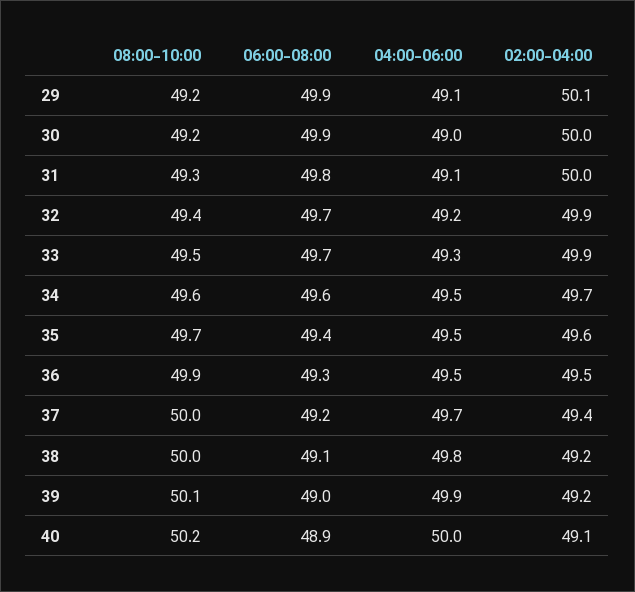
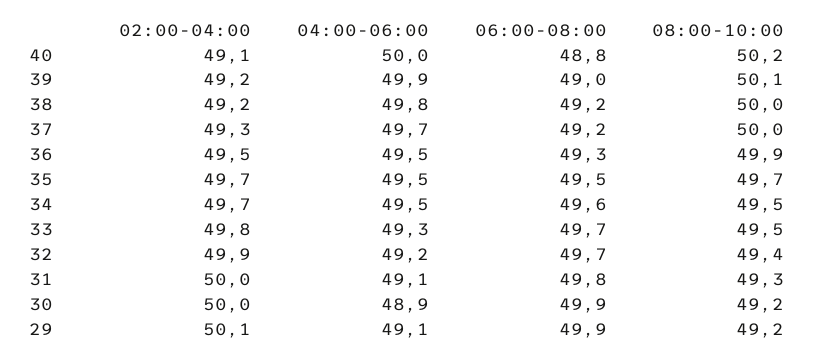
04:00-06:00, 30: 49 -> 48.9
02:00-04:00, 33: 49.9 -> 49.8
08:00-10:00, 34: 49.6 -> 49.5
06:00-08:00, 35: 49.4 -> 49.5
02:00-04:00, 35: 49.6 -> 49.7
02:00-04:00, 37: 49.4 -> 49.3
06:00-08:00, 38: 49.1 -> 49.2
06:00-08:00, 40: 48.9 -> 48.8

